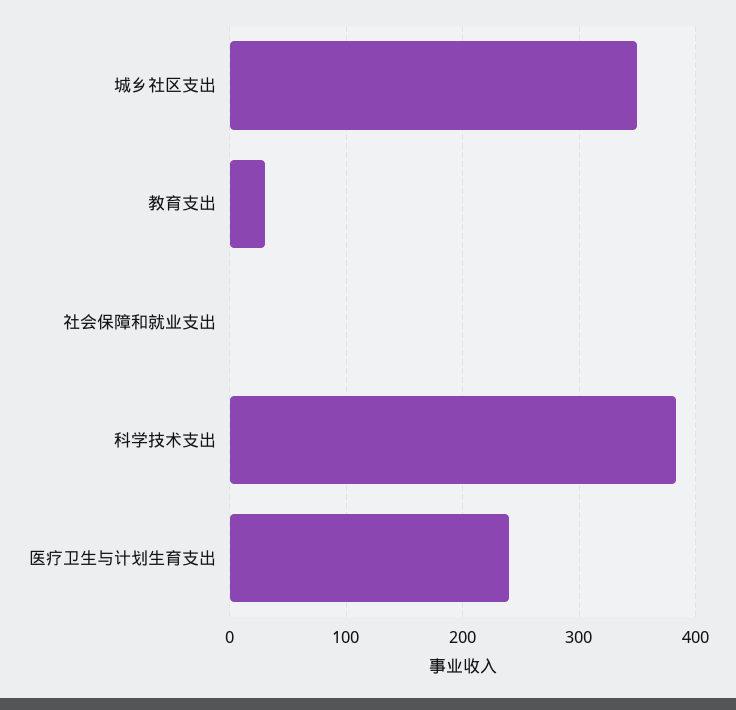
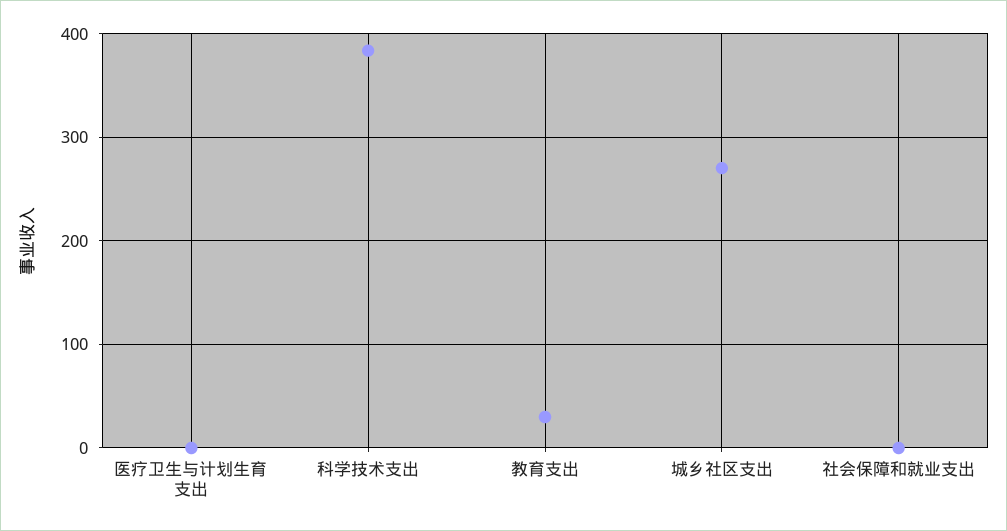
城乡社区支出: 350 -> 270
医疗卫生与计划生育支出: 240 -> 0

